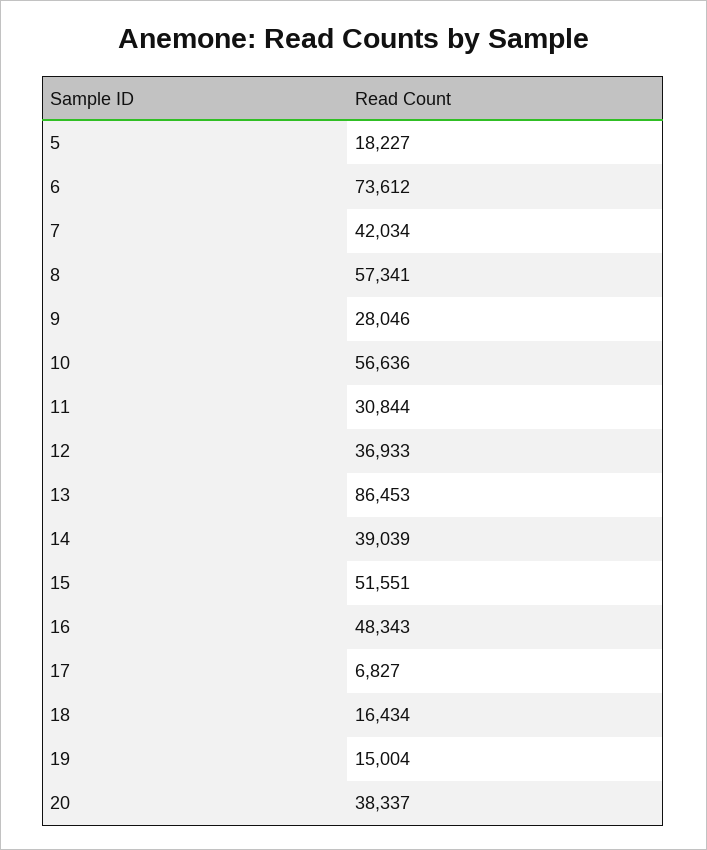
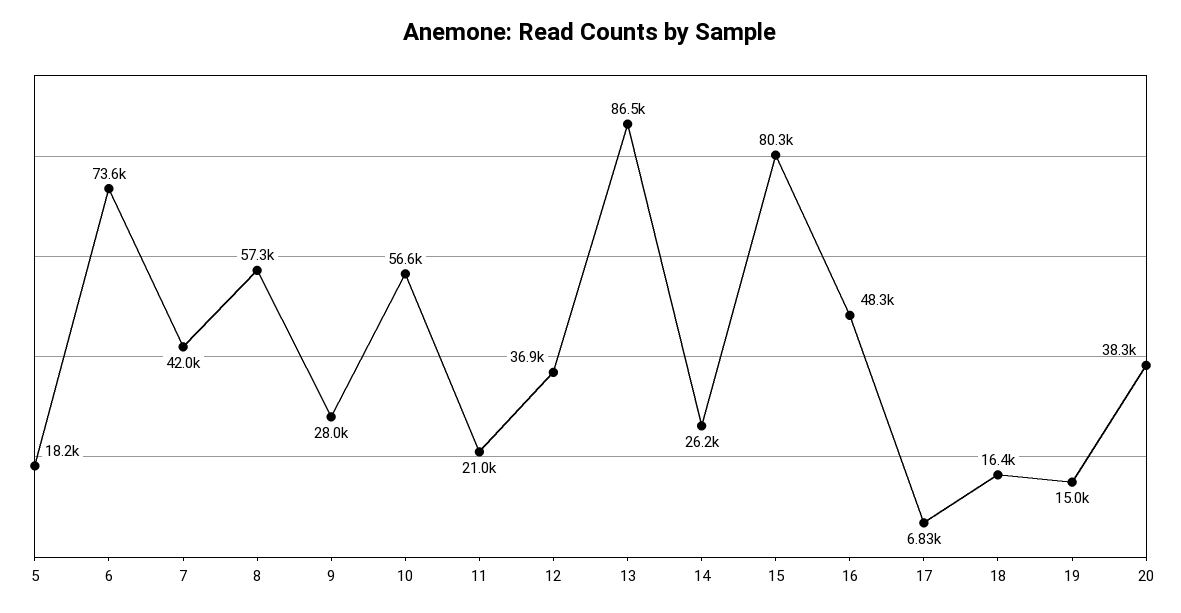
11: 30844 -> 21000
14: 39039 -> 26200
15: 51551 -> 80300

